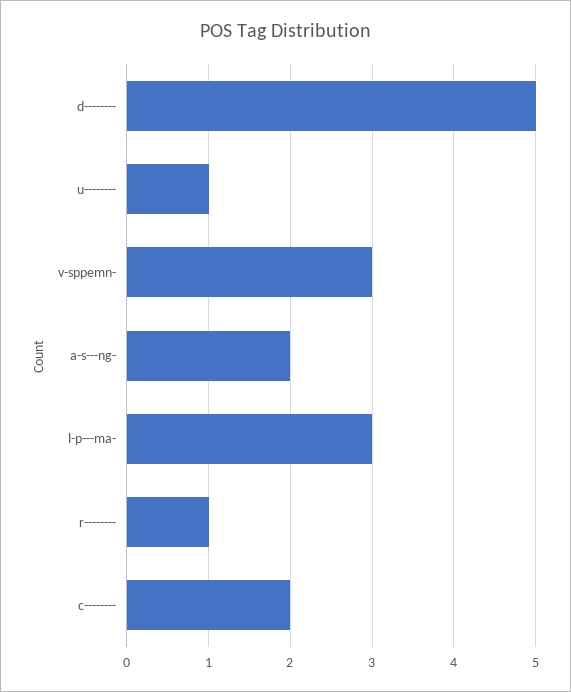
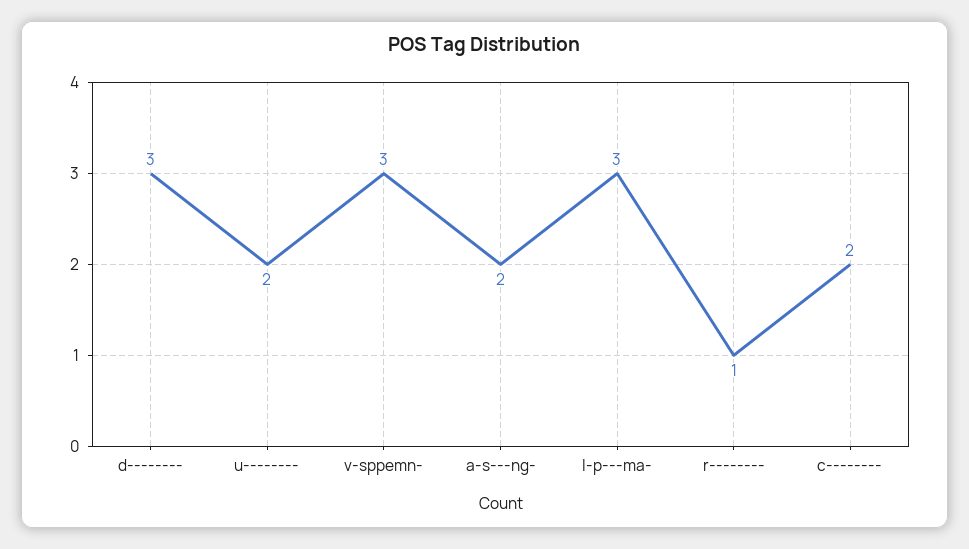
d--------: 5 -> 3
u--------: 1 -> 2

